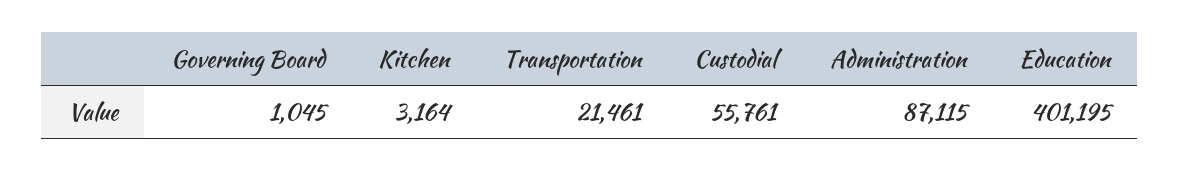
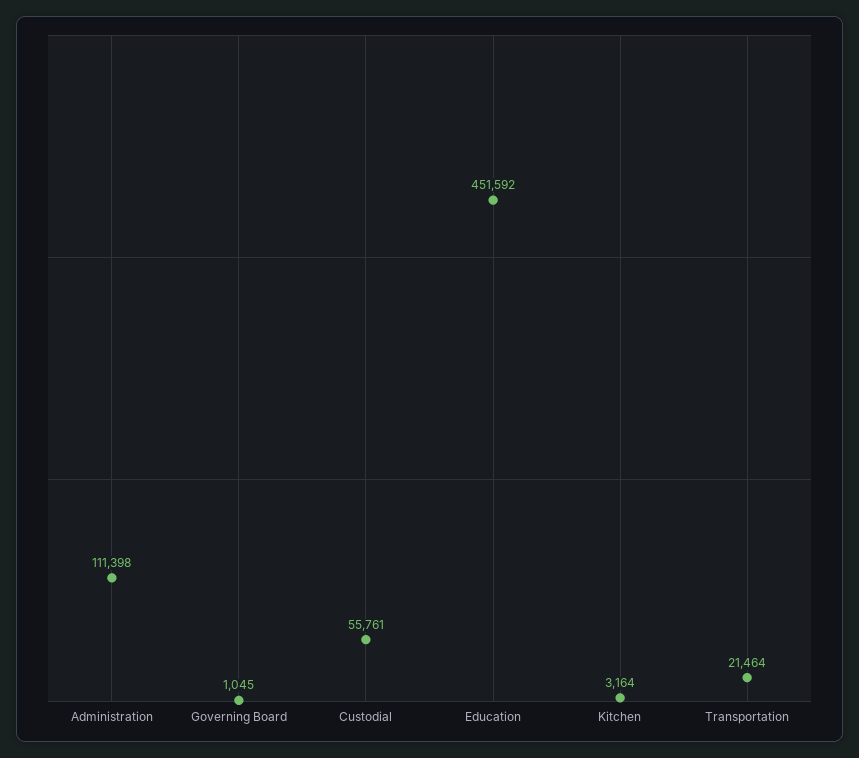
Transportation: 21461 -> 21464
Administration: 87115 -> 111398
Education: 401195 -> 451592

